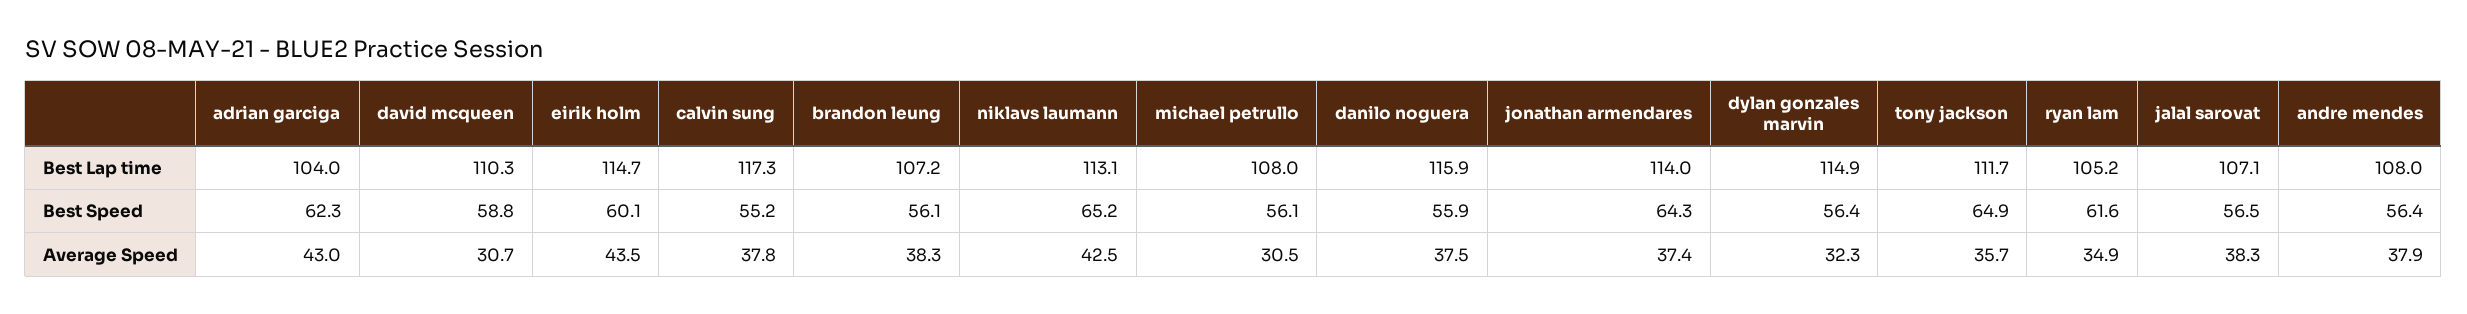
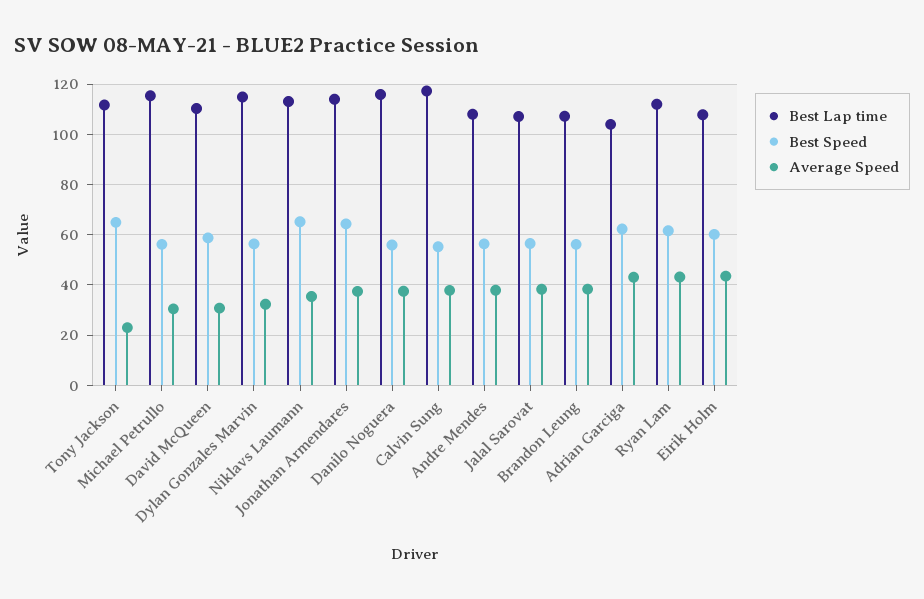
Best Lap time, eirik holm: 114.7 -> 107.5
Best Lap time, michael petrullo: 108 -> 115
Best Lap time, ryan lam: 105.2 -> 112.5
Average Speed, niklavs laumann: 42.5 -> 35
Average Speed, tony jackson: 35.7 -> 22.5
Average Speed, ryan lam: 34.9 -> 42.5

